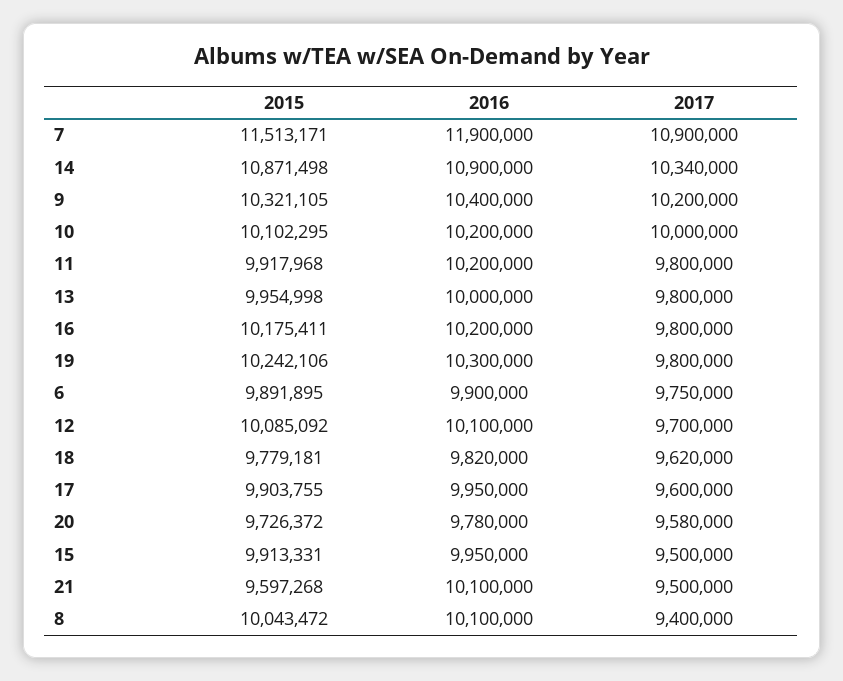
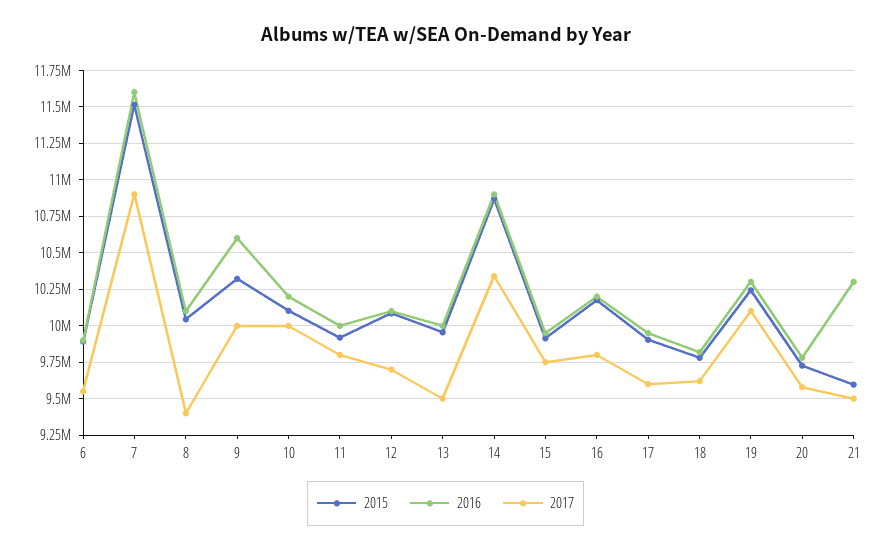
2016, 7: 11900000 -> 11600000
2016, 9: 10400000 -> 10600000
2017, 9: 10200000 -> 10000000
2016, 11: 10200000 -> 10000000
2017, 13: 9800000 -> 9500000
2017, 19: 9800000 -> 10100000
2017, 6: 9750000 -> 9550000
2017, 15: 9500000 -> 9750000
2016, 21: 10100000 -> 10300000

